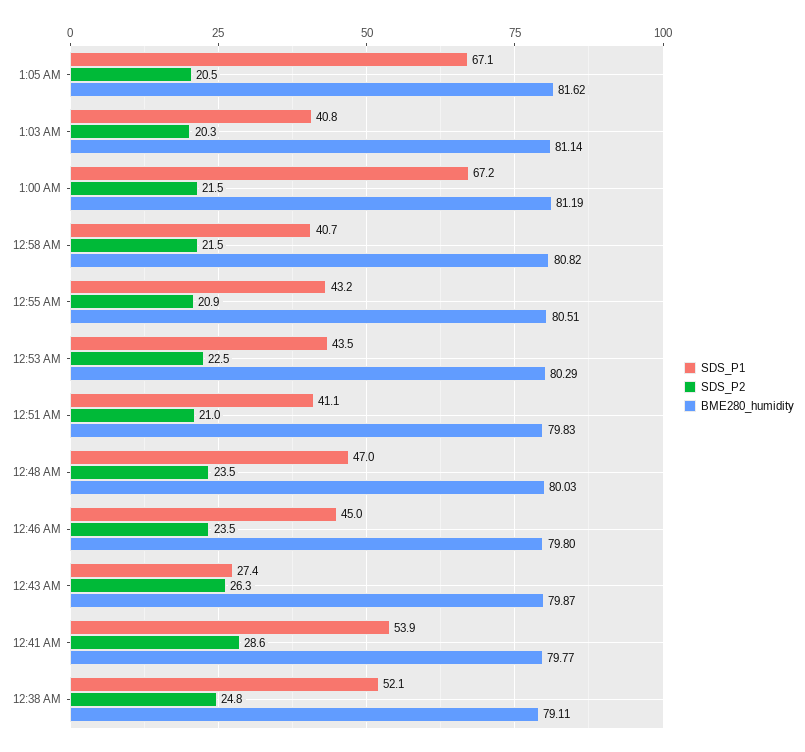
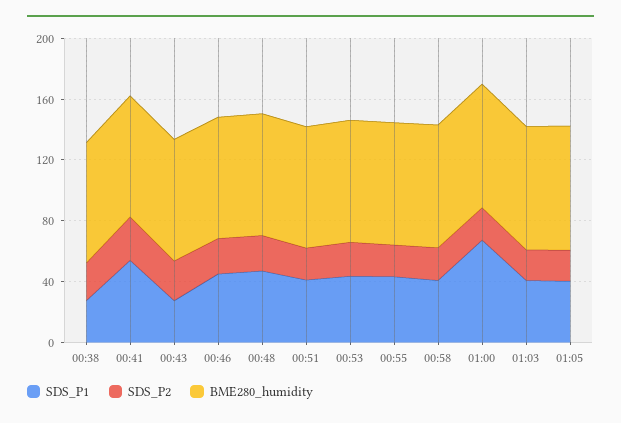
SDS_P1, 1:05 AM: 67.1 -> 40
SDS_P1, 12:38 AM: 52.1 -> 30

